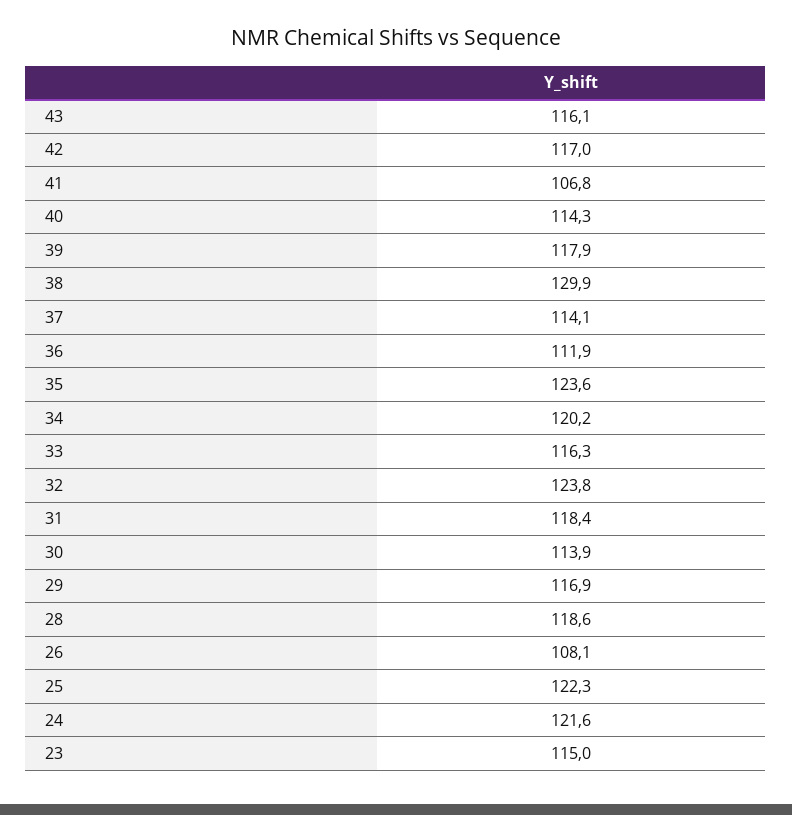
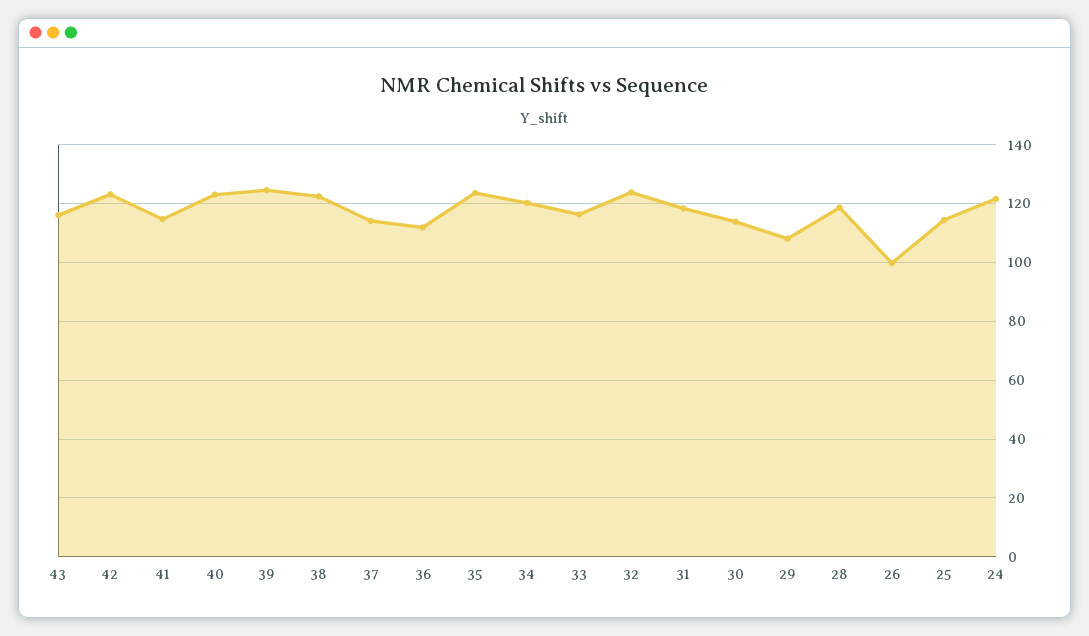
42: 117 -> 122.5
41: 106.8 -> 115
40: 114.3 -> 122.5
39: 117.9 -> 125
38: 129.9 -> 122.5
29: 116.9 -> 107.5
26: 108.1 -> 100
25: 122.3 -> 115
23: 115 -> none

